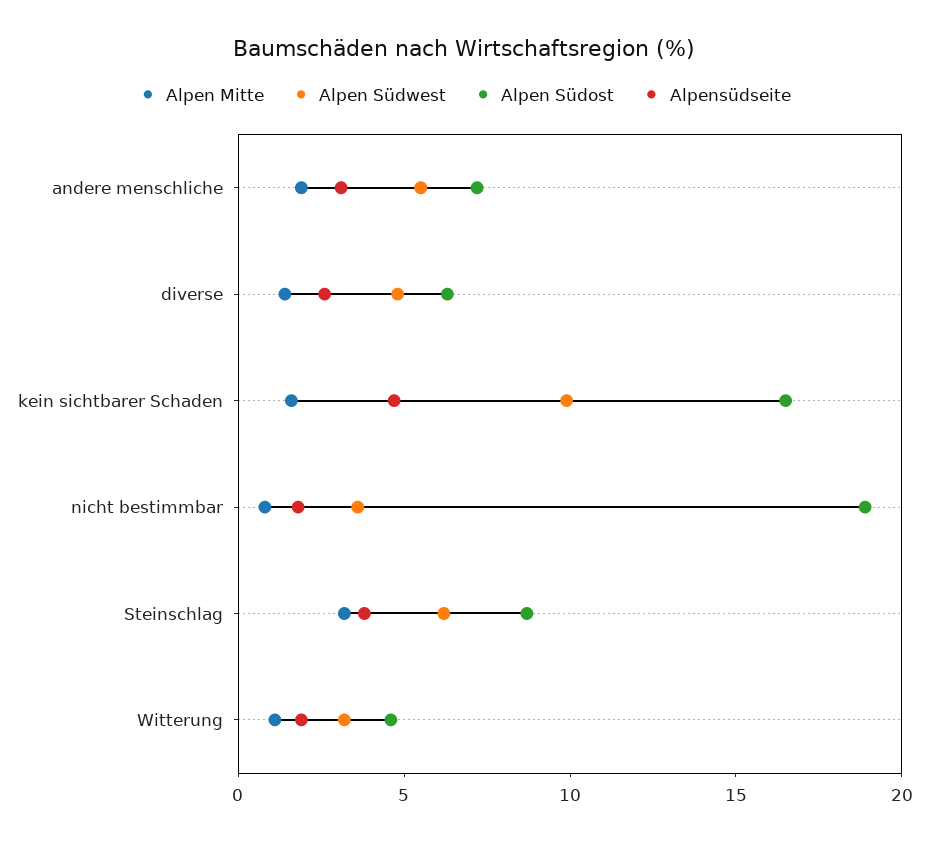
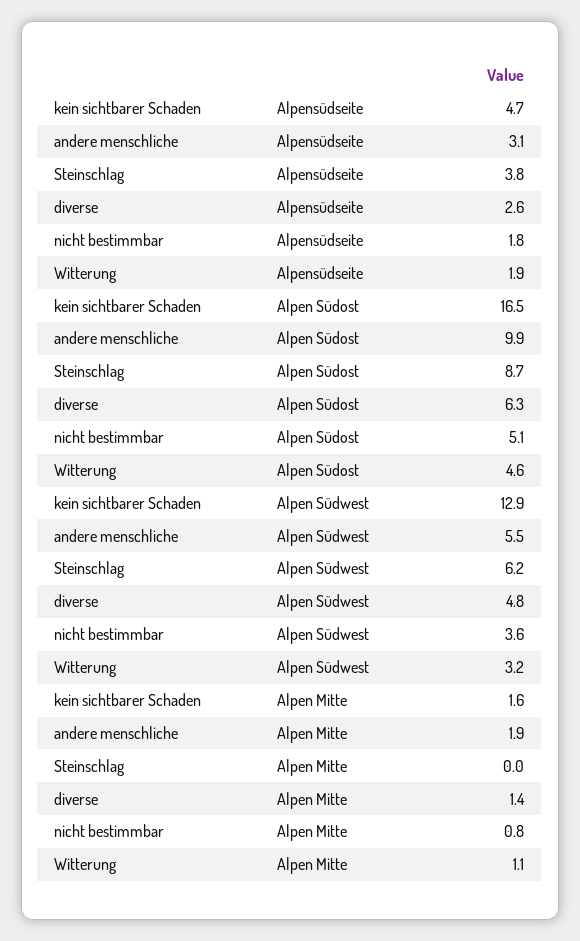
Alpen Südost, andere menschliche: 7 -> 9.9
Alpen Südwest, kein sichtbarer Schaden: 10 -> 12.9
Alpen Südost, nicht bestimmbar: 19 -> 5.1
Alpen Mitte, Steinschlag: 3 -> 0

